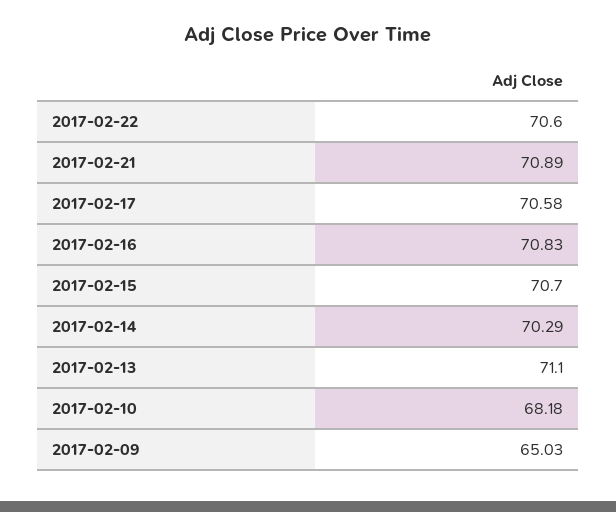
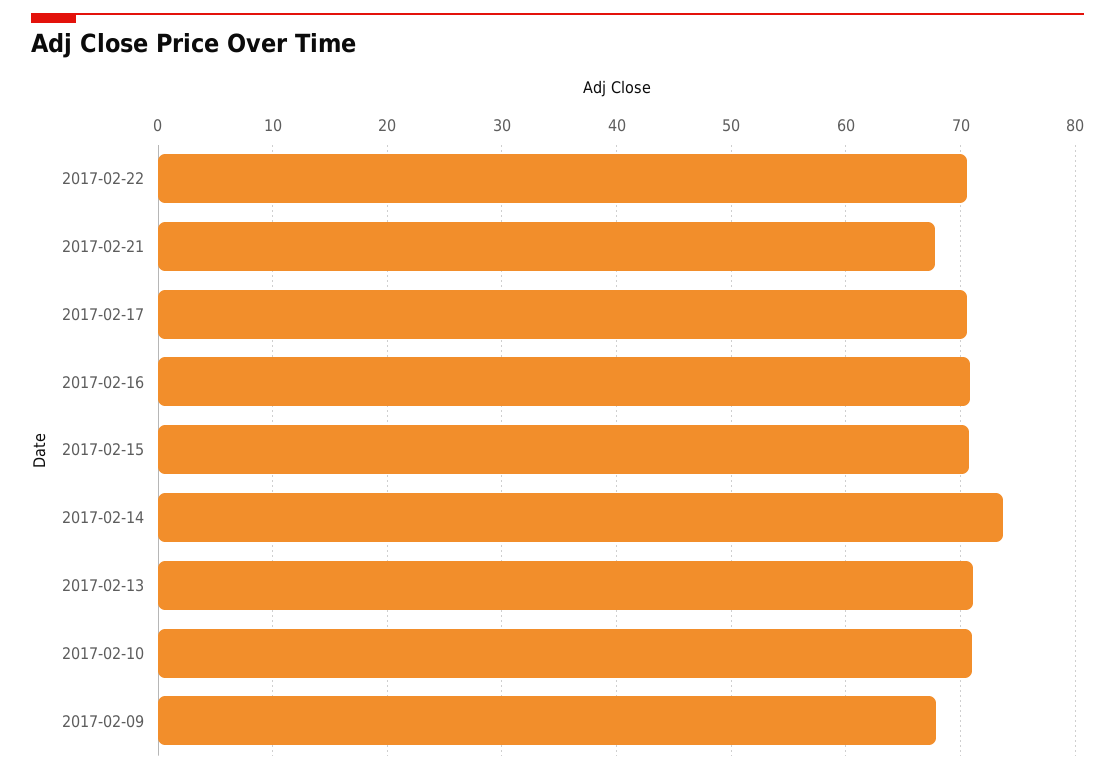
2017-02-21: 70.89 -> 68
2017-02-14: 70.29 -> 74
2017-02-10: 68.18 -> 71
2017-02-09: 65.03 -> 68

